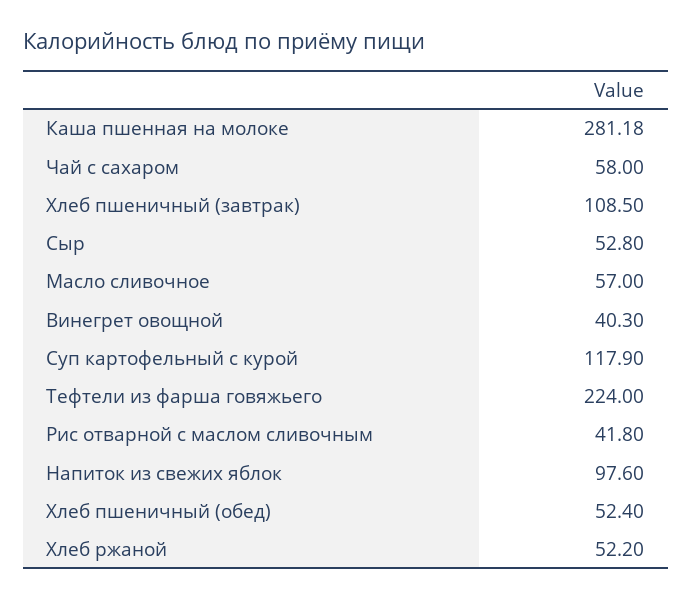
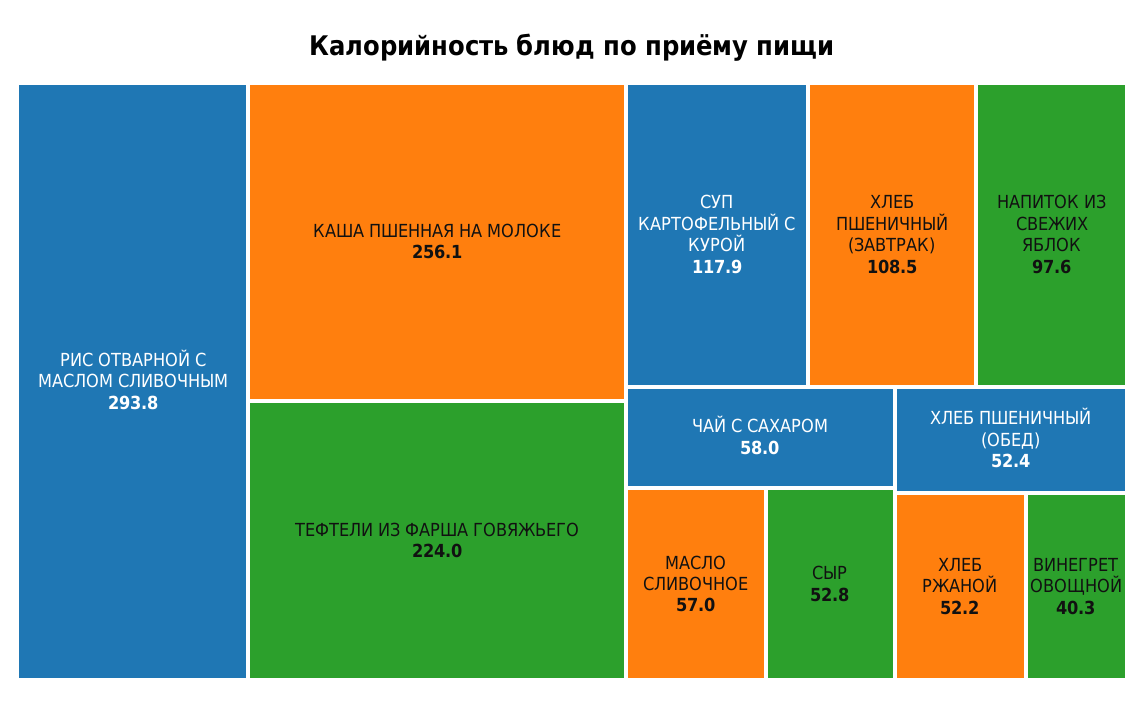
Каша пшенная на молоке: 281.18 -> 256.1
Рис отварной с маслом сливочным: 41.8 -> 293.8

